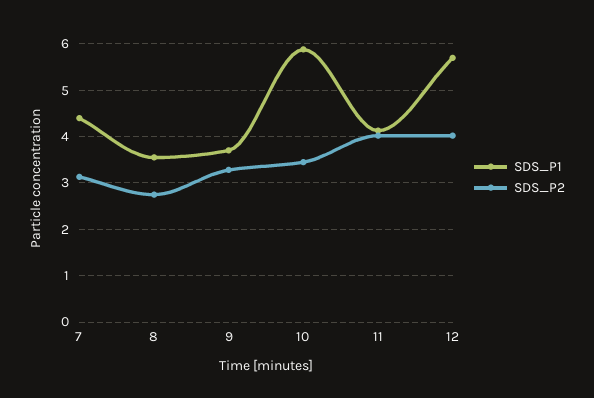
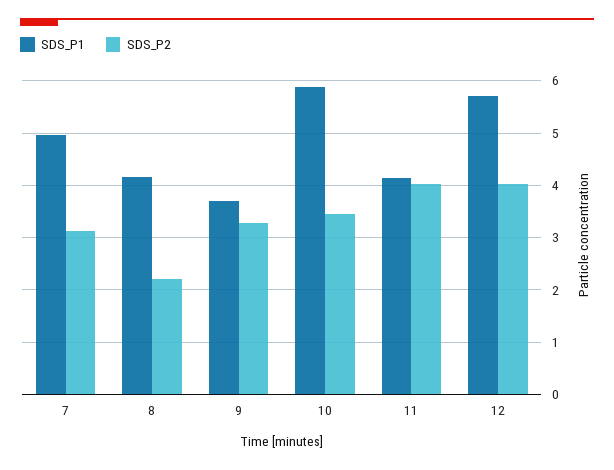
SDS_P1, 7: 4.4 -> 5
SDS_P1, 8: 3.6 -> 4.2
SDS_P2, 8: 2.8 -> 2.2

